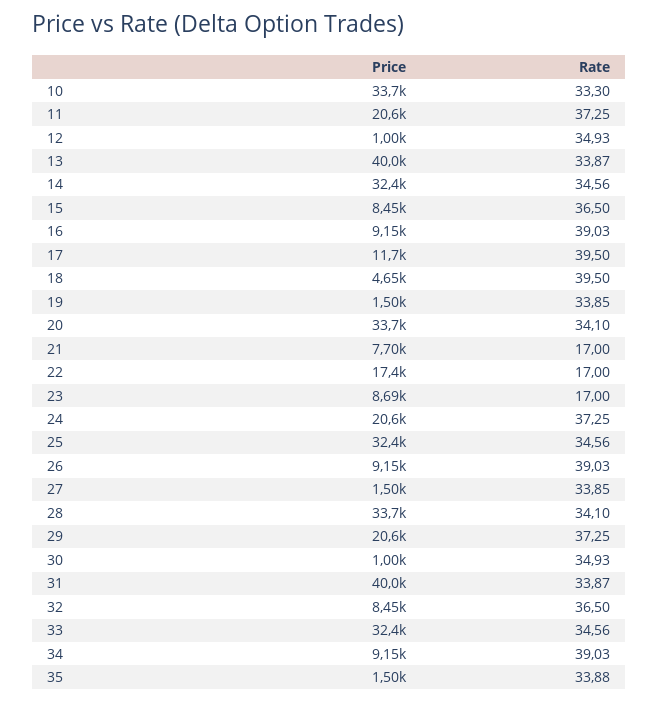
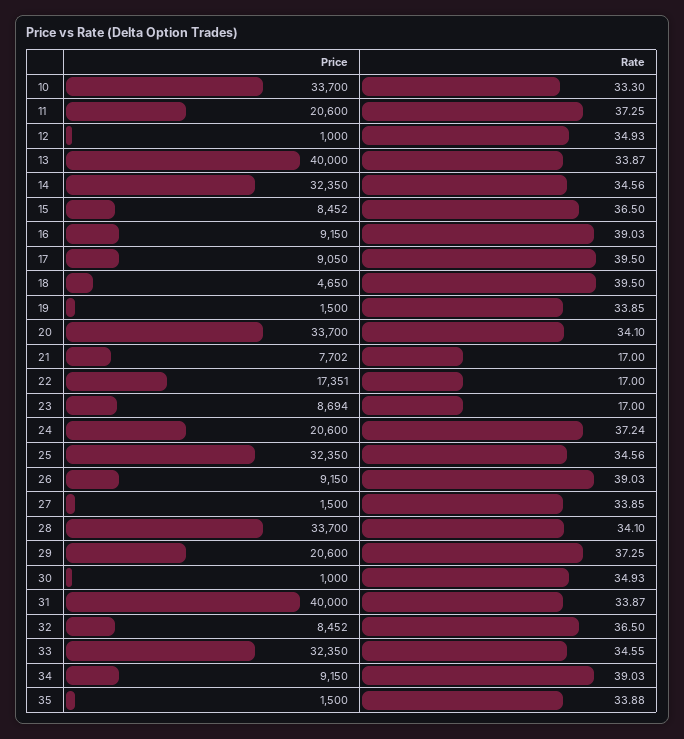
Price, 17: 11700 -> 9050
Rate, 24: 37.25 -> 37.24
Rate, 33: 34.56 -> 34.55

